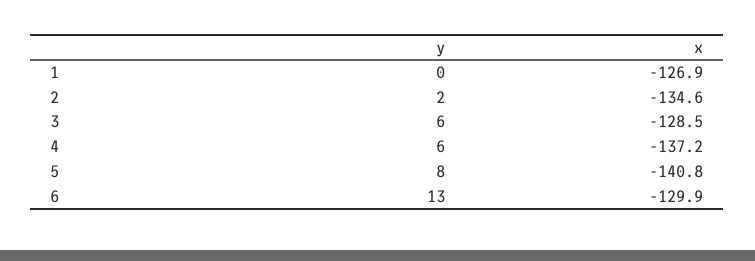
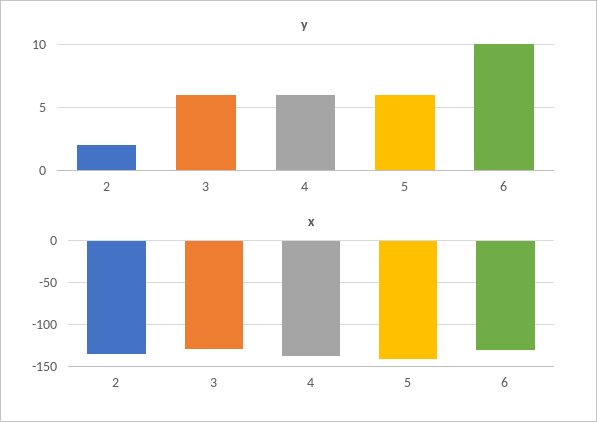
y, 1: 0 -> none
x, 1: -126.9 -> none
y, 5: 8 -> 6
y, 6: 13 -> 10

